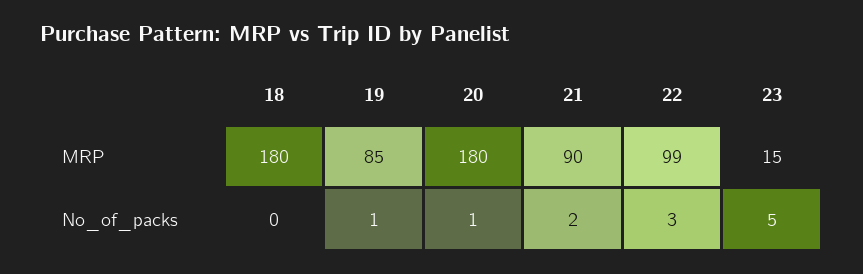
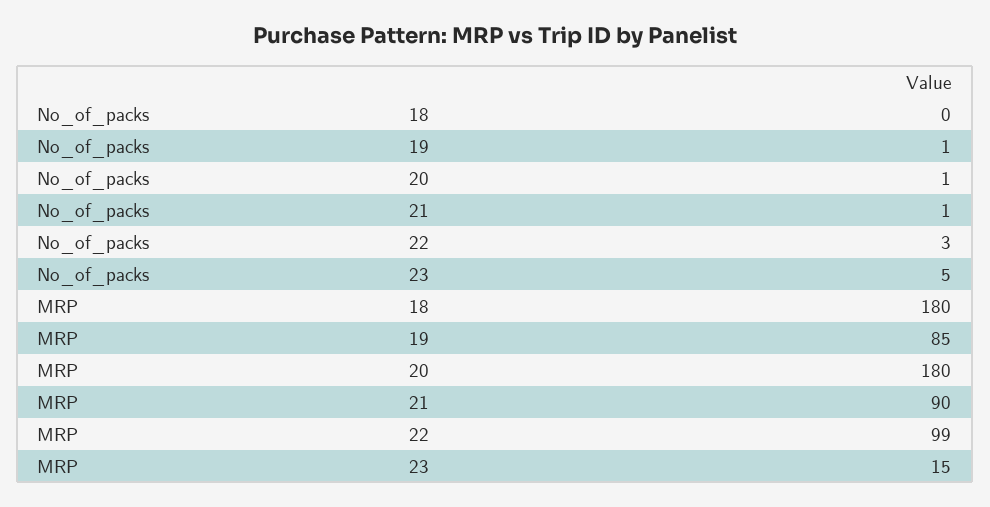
21, No_of_packs: 2 -> 1

